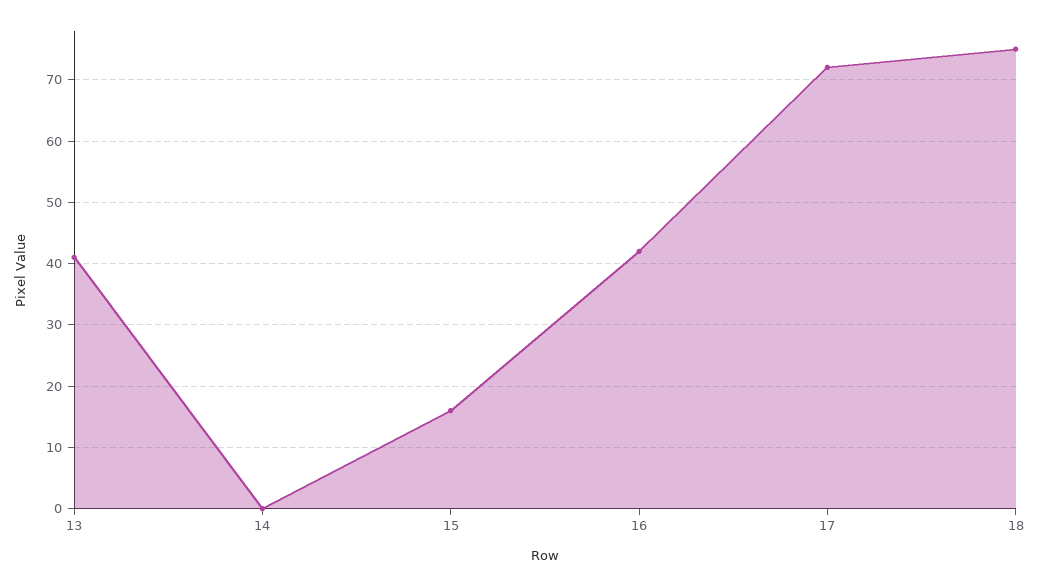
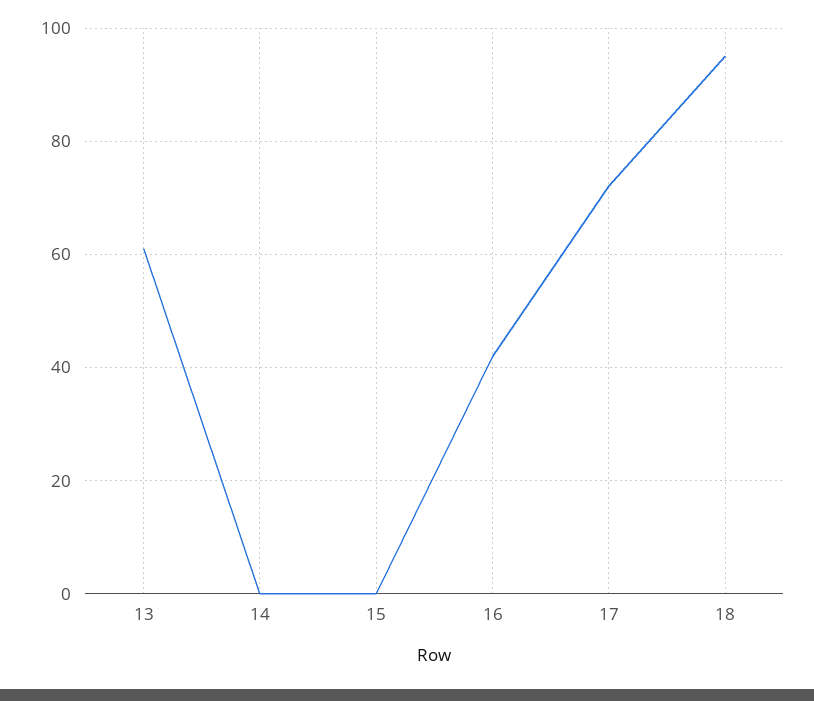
13: 41 -> 60
15: 16 -> 0
18: 75 -> 95

